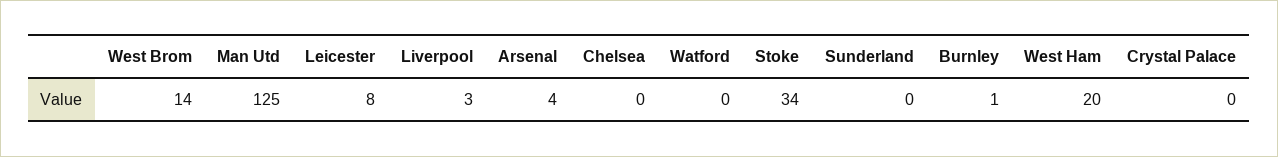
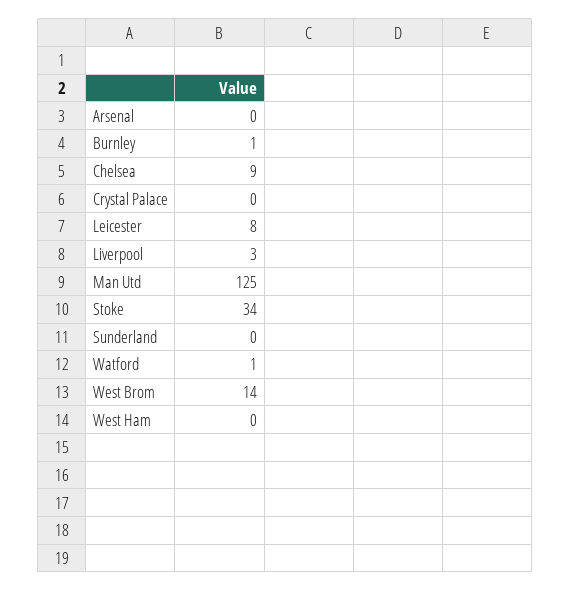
Arsenal: 4 -> 0
Chelsea: 0 -> 9
Watford: 0 -> 1
West Ham: 20 -> 0

